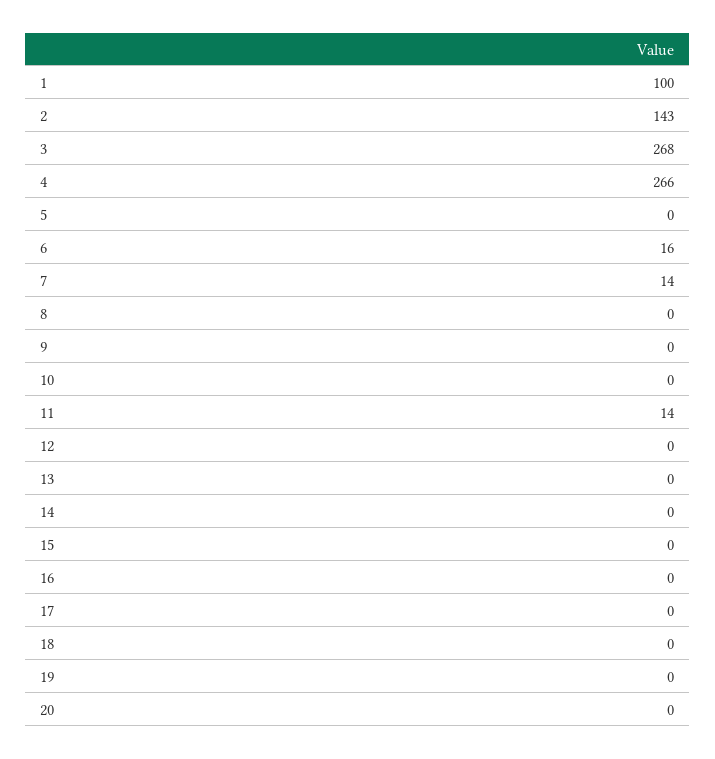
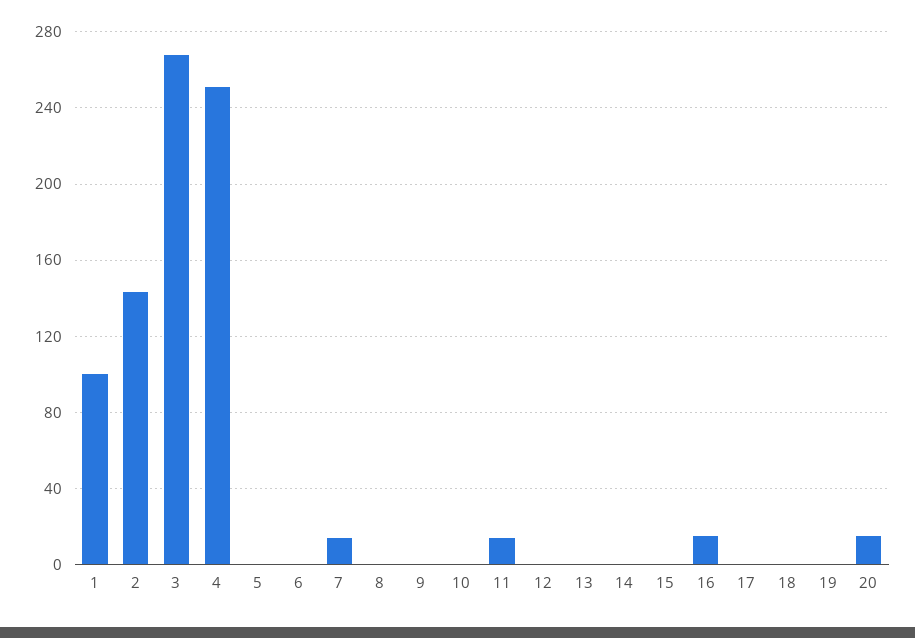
4: 266 -> 250
6: 16 -> 0
16: 0 -> 15
20: 0 -> 15

